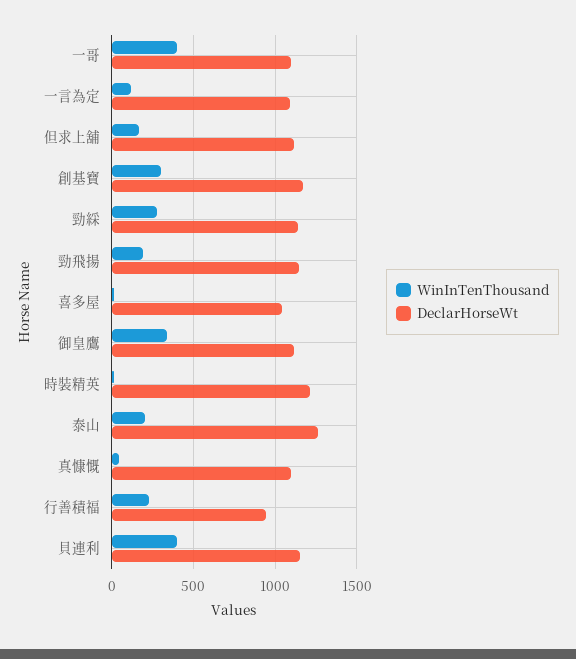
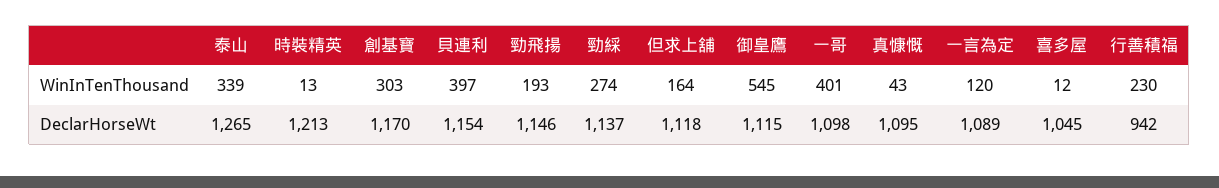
WinInTenThousand, 御皇鷹: 350 -> 545
WinInTenThousand, 泰山: 200 -> 339

